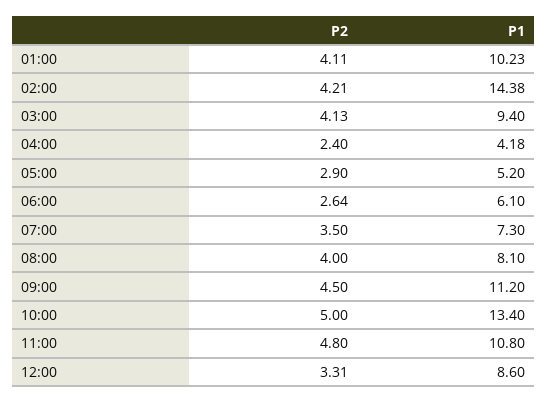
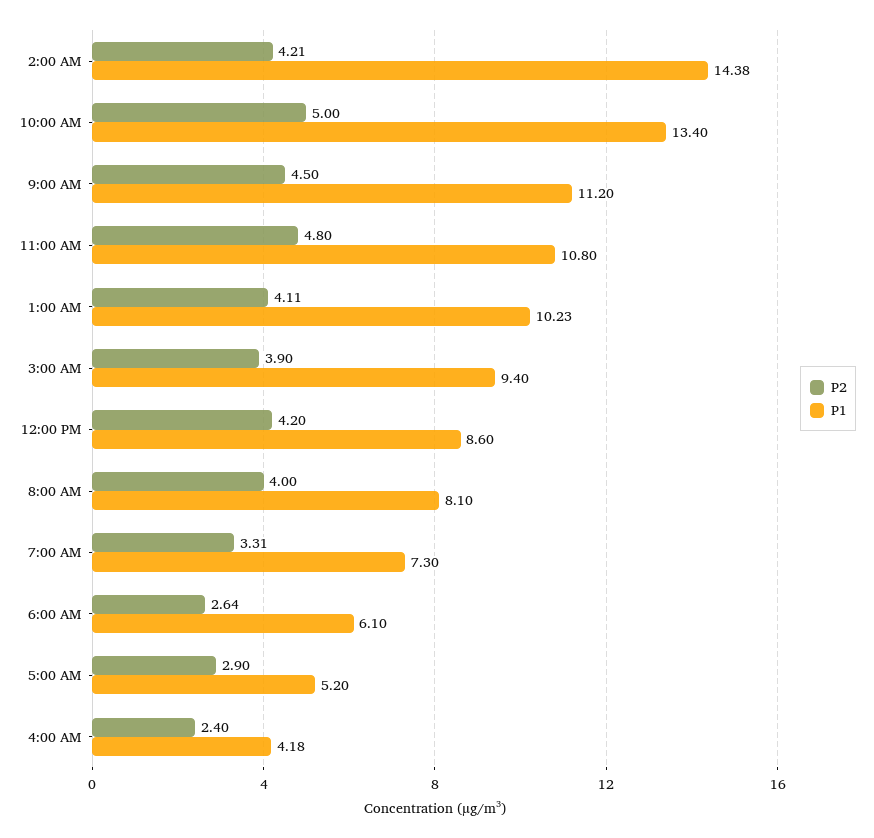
P2, 03:00: 4.13 -> 3.9
P2, 07:00: 3.5 -> 3.31
P2, 12:00: 3.31 -> 4.2

